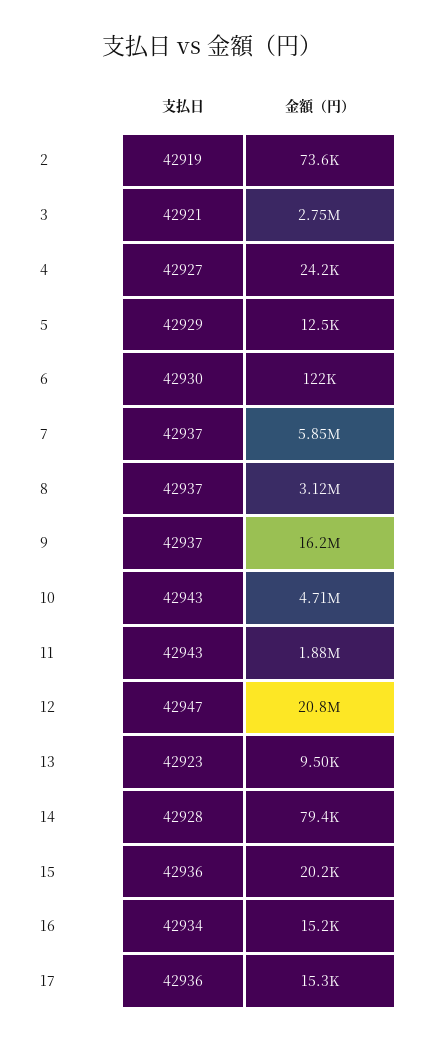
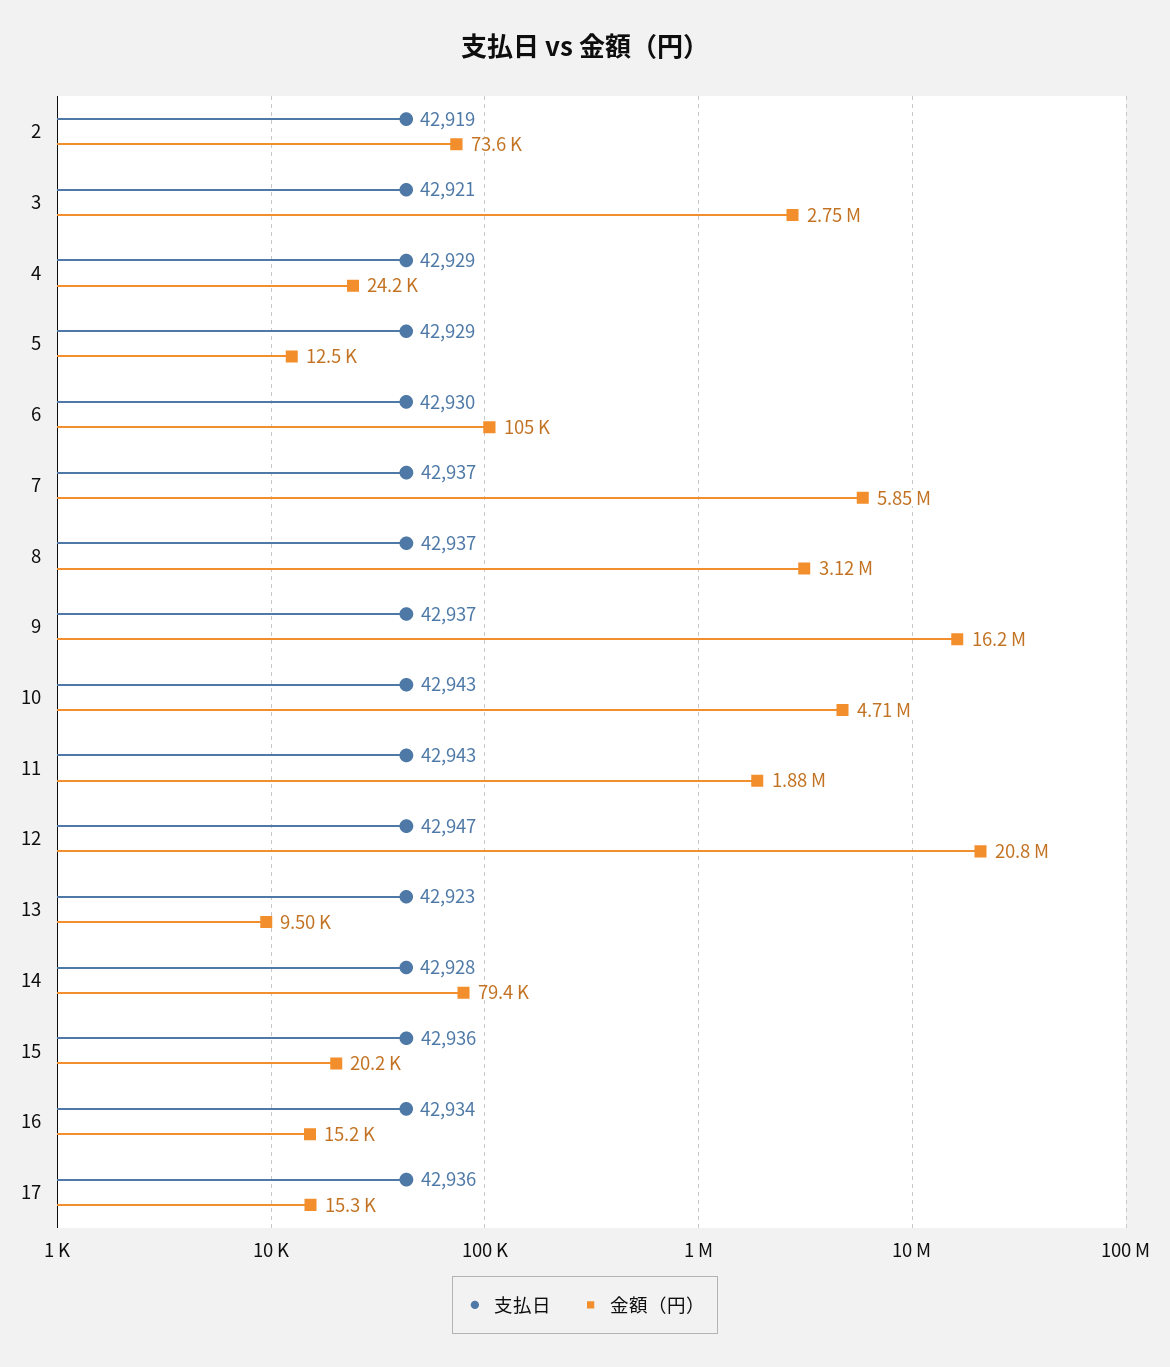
支払日, 4: 42927 -> 42929
金額（円）, 6: 122000 -> 105000

